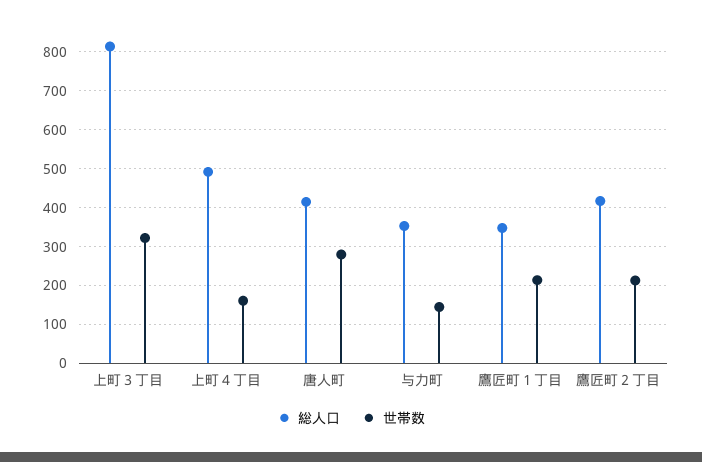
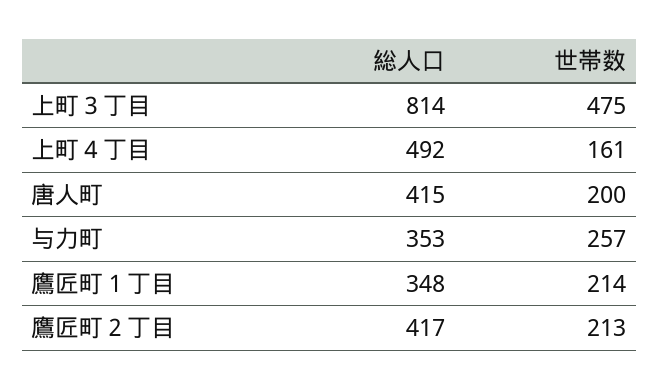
世帯数, 上町３丁目: 320 -> 475
世帯数, 唐人町: 280 -> 200
世帯数, 与力町: 140 -> 257

